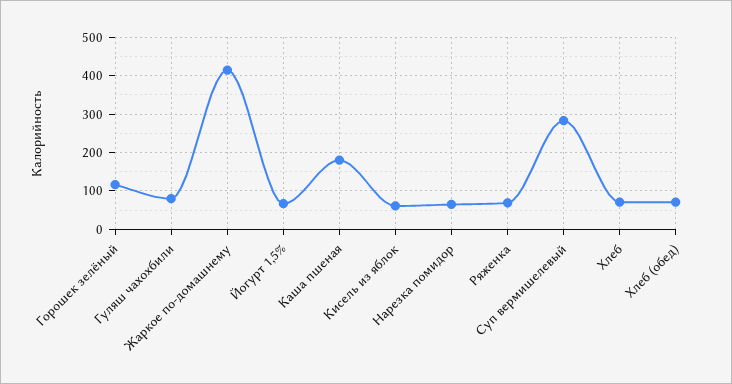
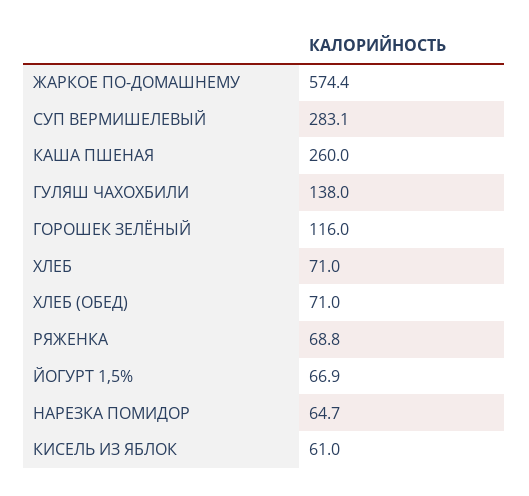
Гуляш чахохбили: 80 -> 138
Жаркое по-домашнему: 420 -> 574.4
Каша пшеная: 180 -> 260

